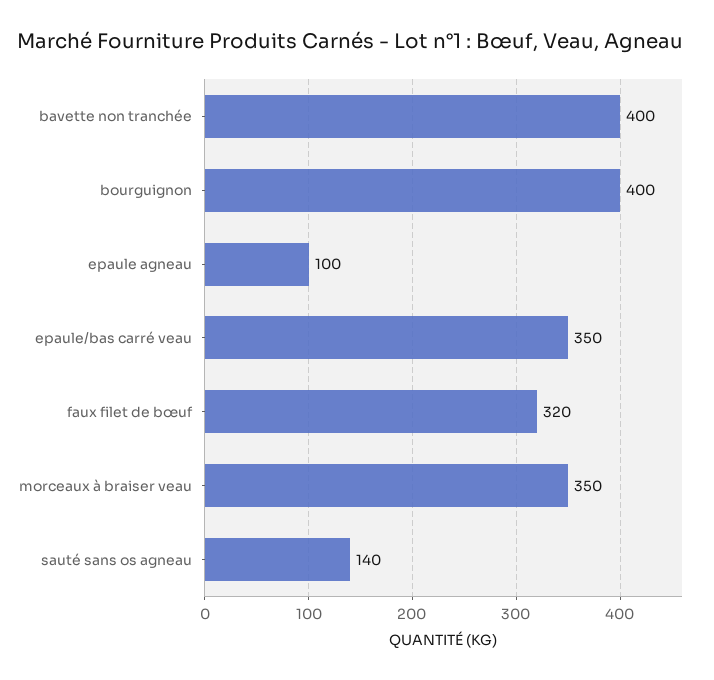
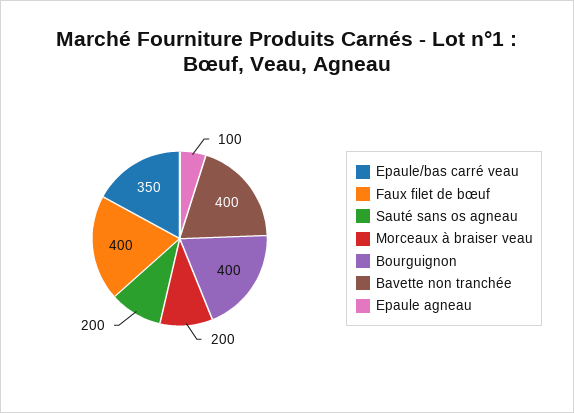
faux filet de bœuf: 320 -> 400
morceaux à braiser veau: 350 -> 200
sauté sans os agneau: 140 -> 200

